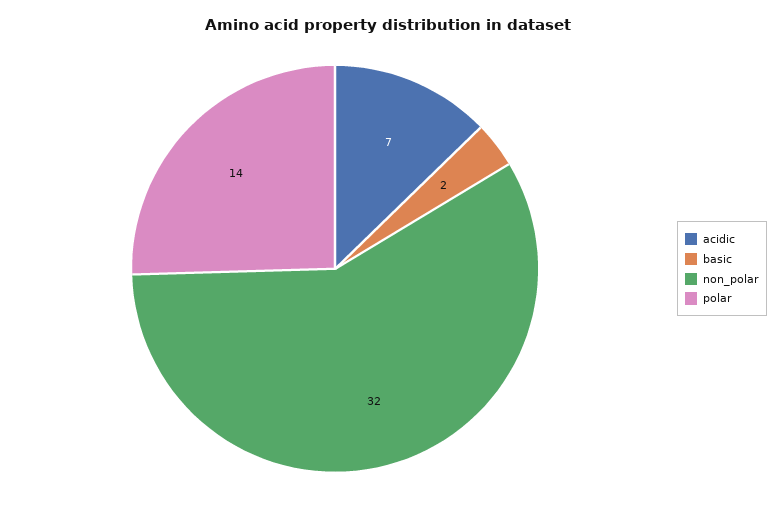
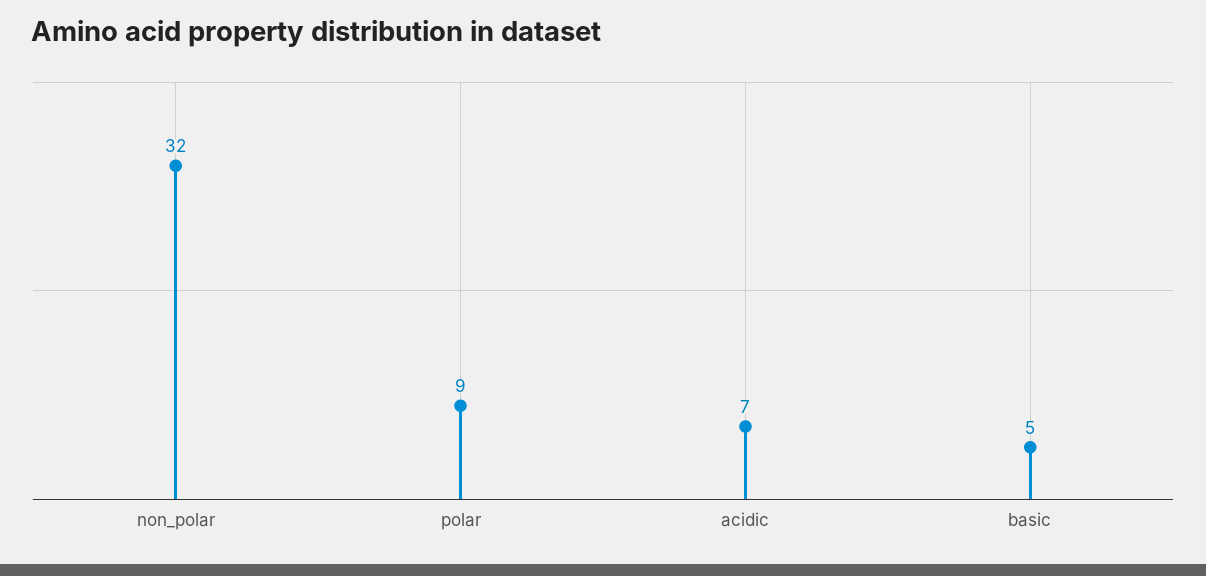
basic: 2 -> 5
polar: 14 -> 9

